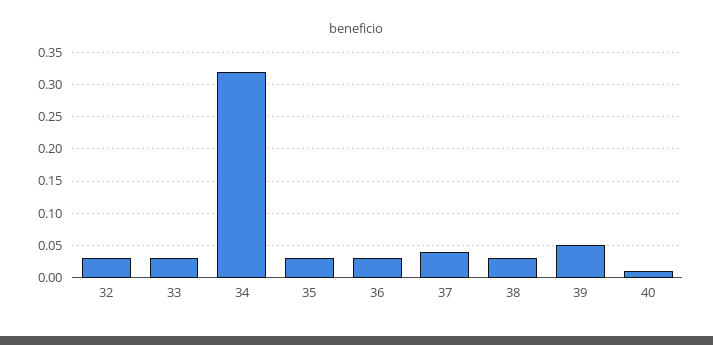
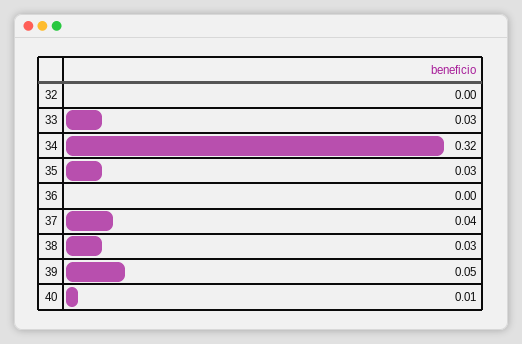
32: 0.03 -> 0
36: 0.03 -> 0

